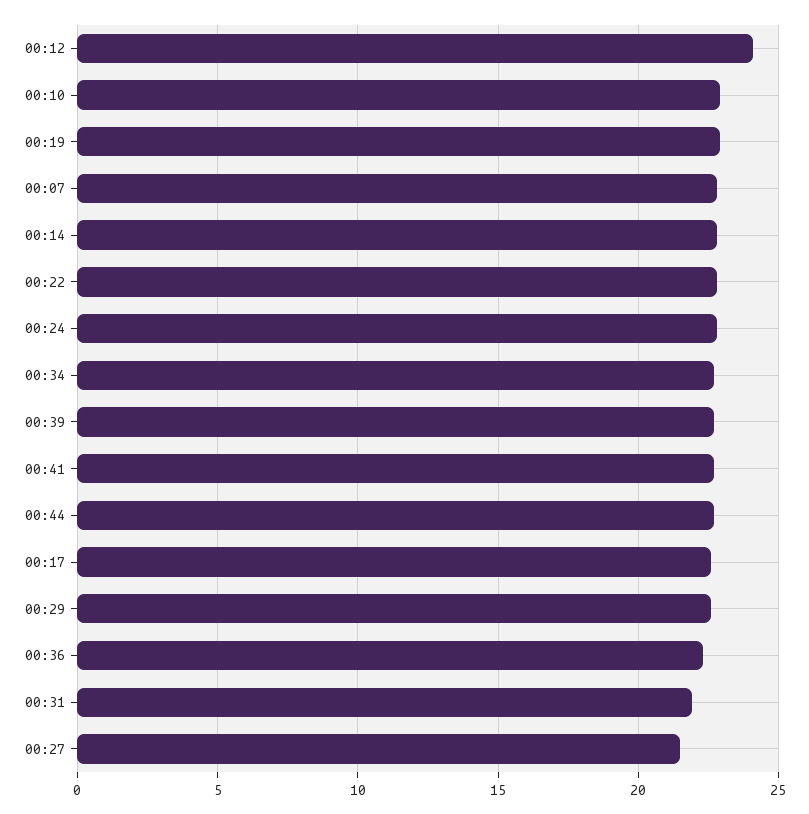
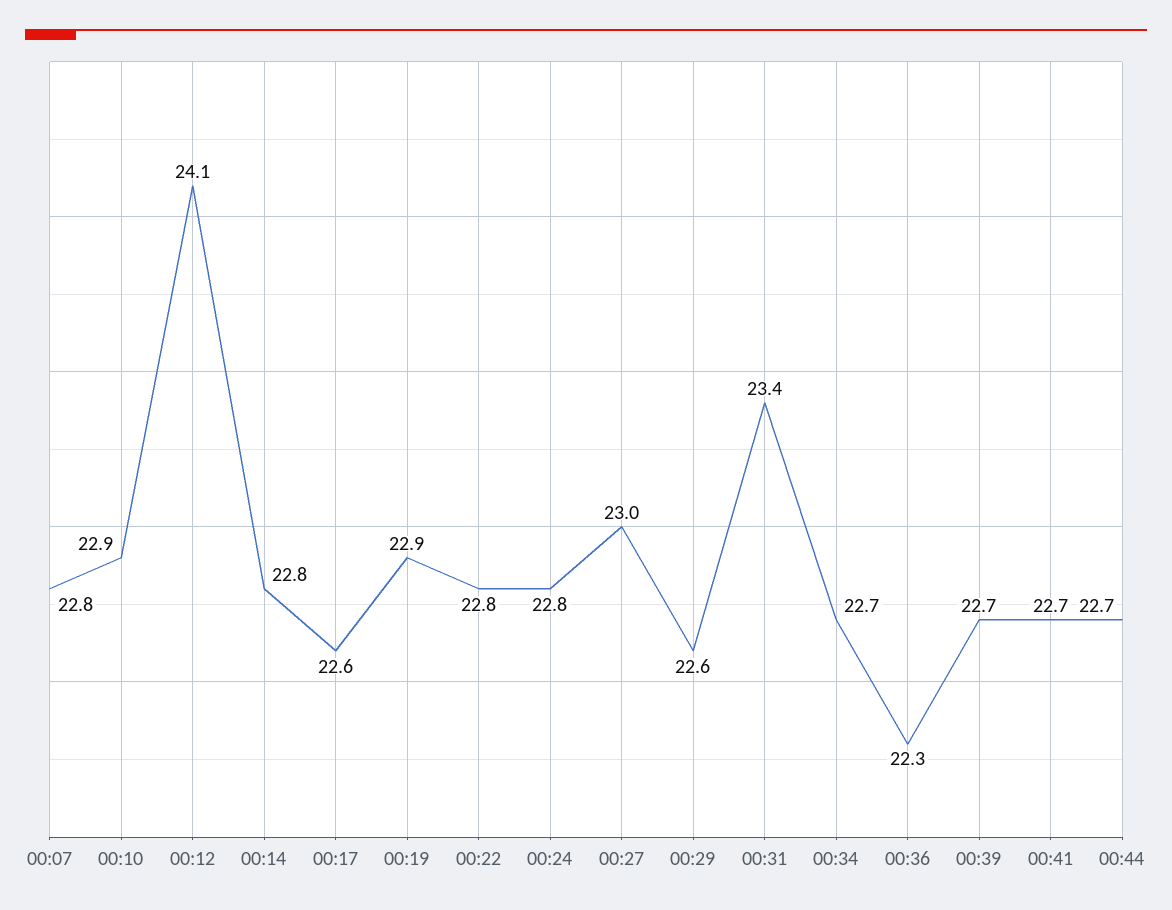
00:31: 22 -> 23.4
00:27: 21.5 -> 23

